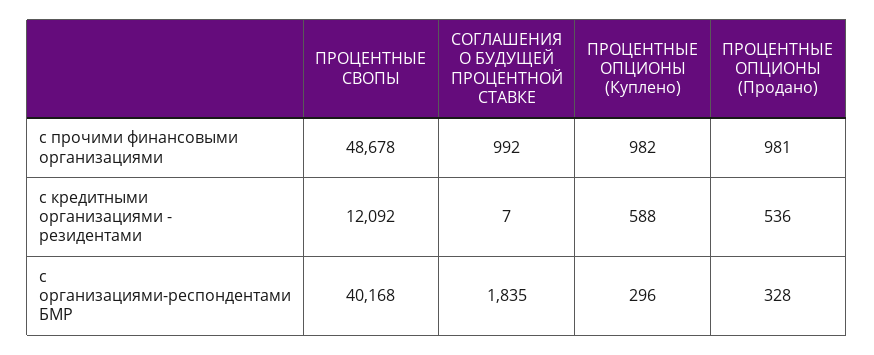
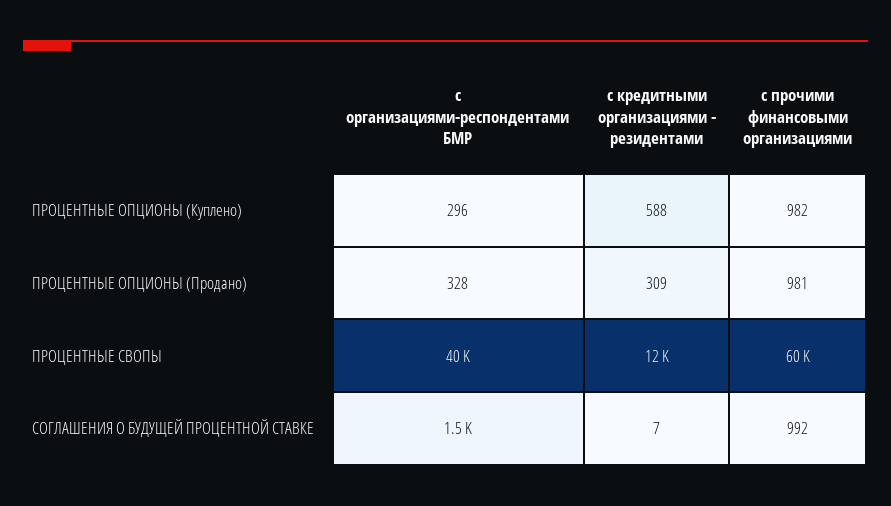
ПРОЦЕНТНЫЕ СВОПЫ, с прочими финансовыми организациями: 48678 -> 60000
ПРОЦЕНТНЫЕ ОПЦИОНЫ (Продано), с кредитными организациями - резидентами: 536 -> 309
СОГЛАШЕНИЯ О БУДУЩЕЙ ПРОЦЕНТНОЙ СТАВКЕ, с организациями-респондентами БМР: 1835 -> 1500

